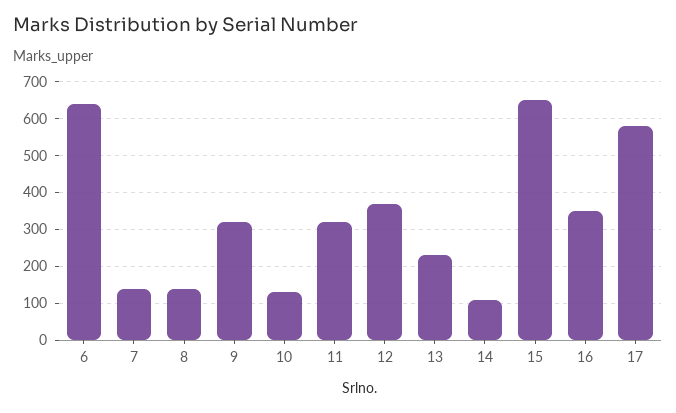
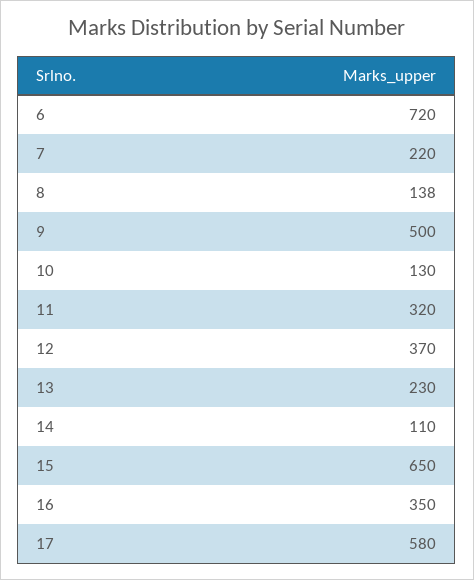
6: 640 -> 720
7: 140 -> 220
9: 320 -> 500

